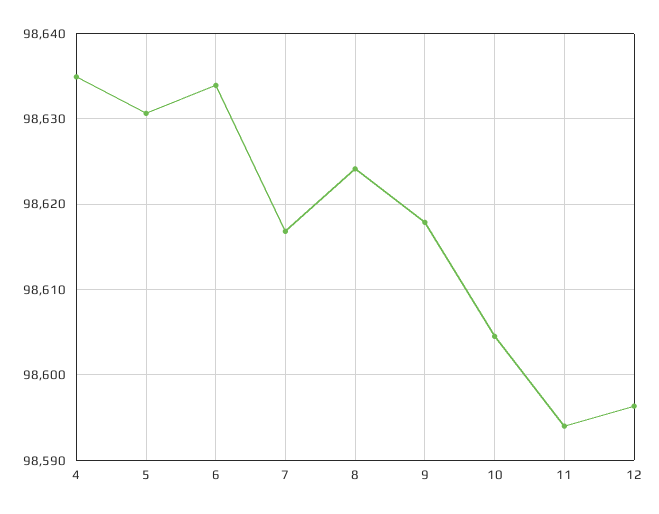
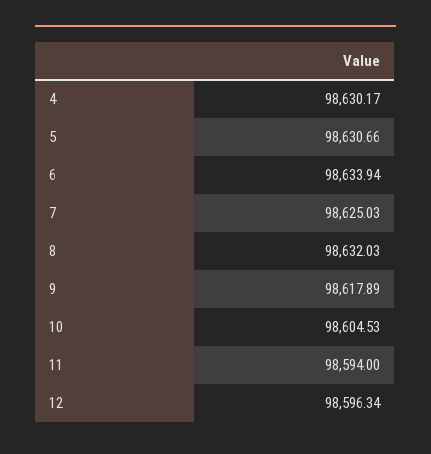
4: 98635 -> 98630.17
7: 98617 -> 98625.03
8: 98624 -> 98632.03

